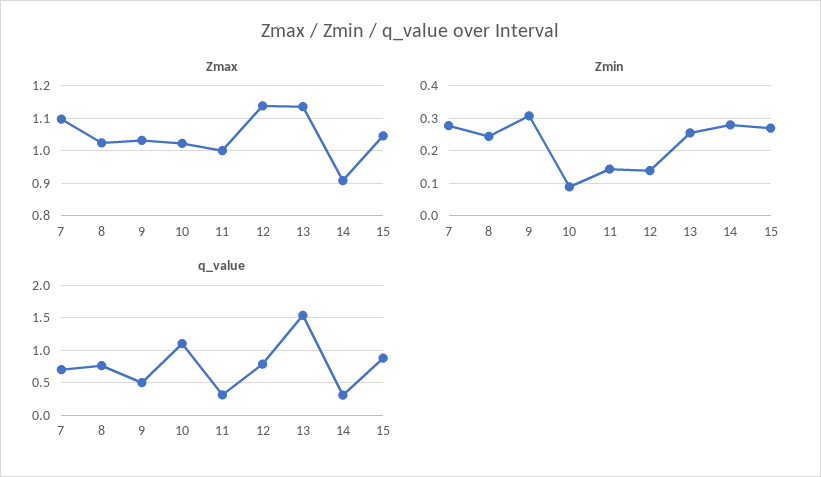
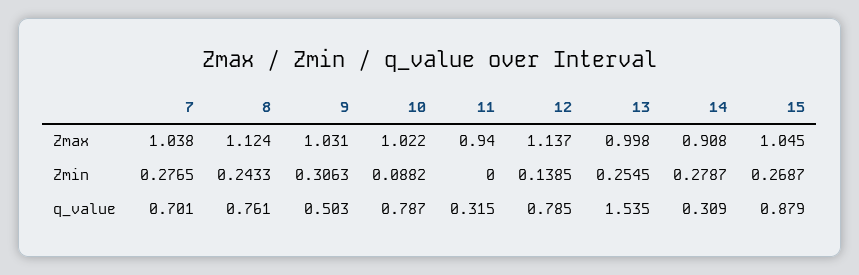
Zmax, 7: 1.1 -> 1.038
Zmax, 8: 1.02 -> 1.124
Zmax, 11: 1 -> 0.94
Zmax, 13: 1.14 -> 0.998
Zmin, 11: 0.14 -> 0
q_value, 10: 1.1 -> 0.787

